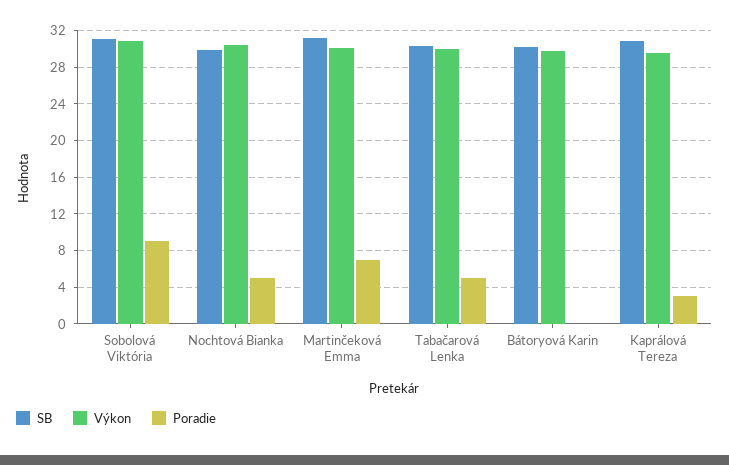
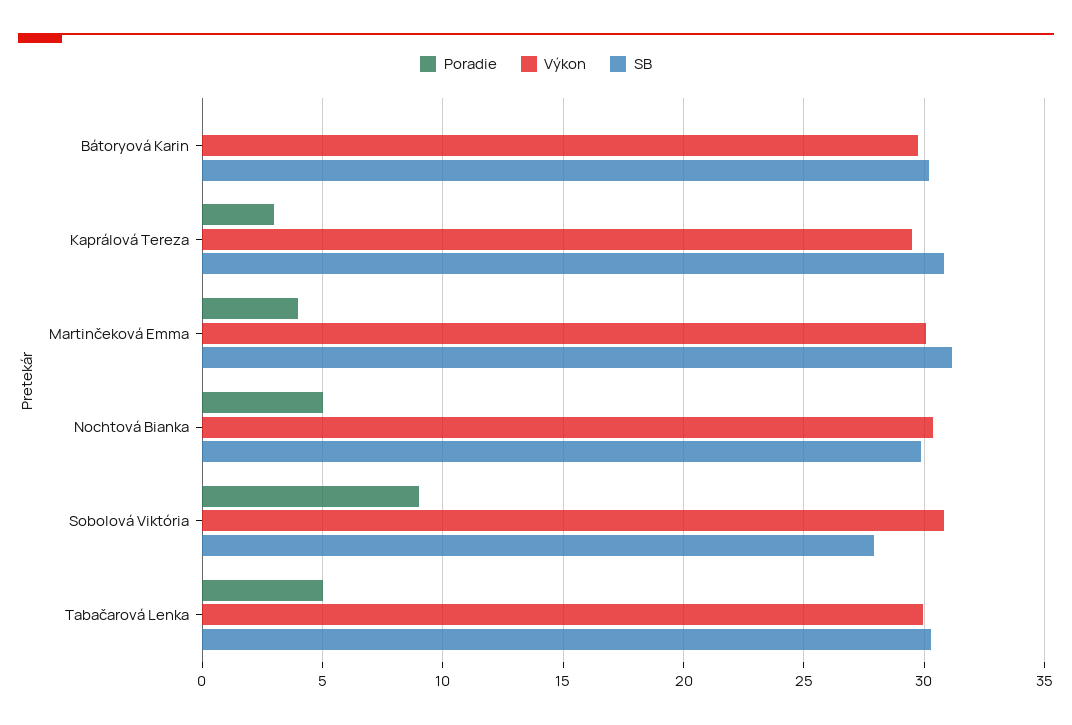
SB, Sobolová Viktória: 31 -> 28
Poradie, Martinčeková Emma: 7 -> 4

